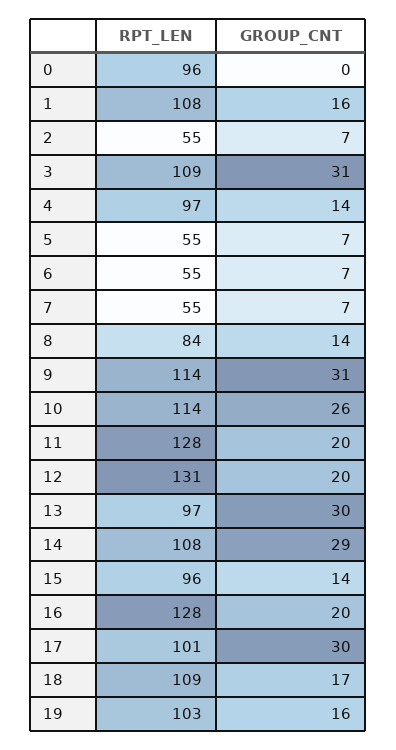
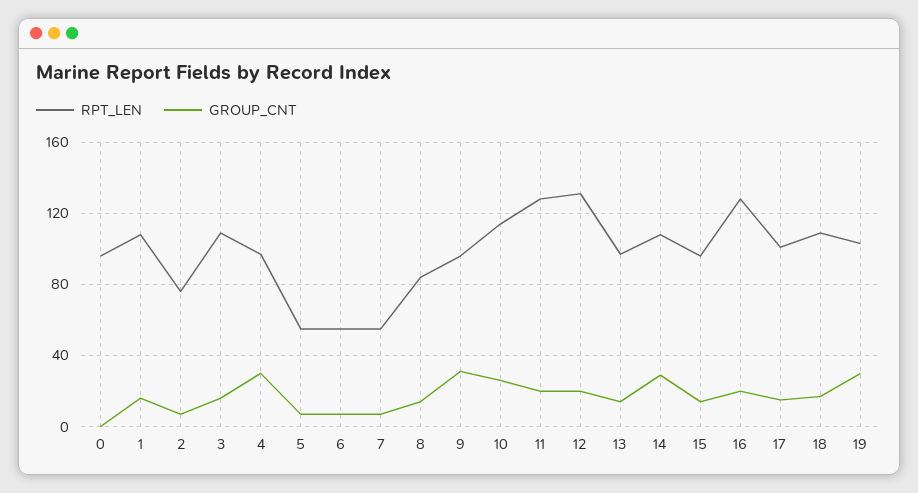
RPT_LEN, 2: 55 -> 75
GROUP_CNT, 3: 31 -> 15
GROUP_CNT, 4: 14 -> 30
RPT_LEN, 9: 114 -> 95
GROUP_CNT, 13: 30 -> 15
GROUP_CNT, 17: 30 -> 15
GROUP_CNT, 19: 16 -> 30

